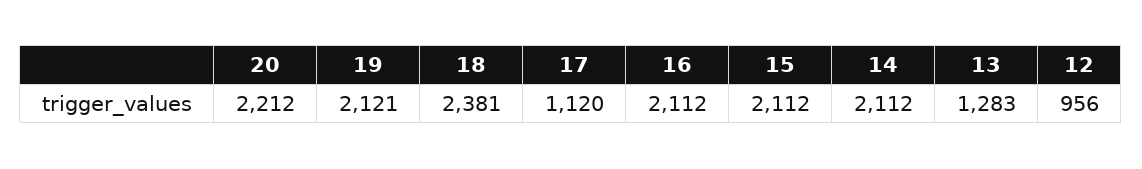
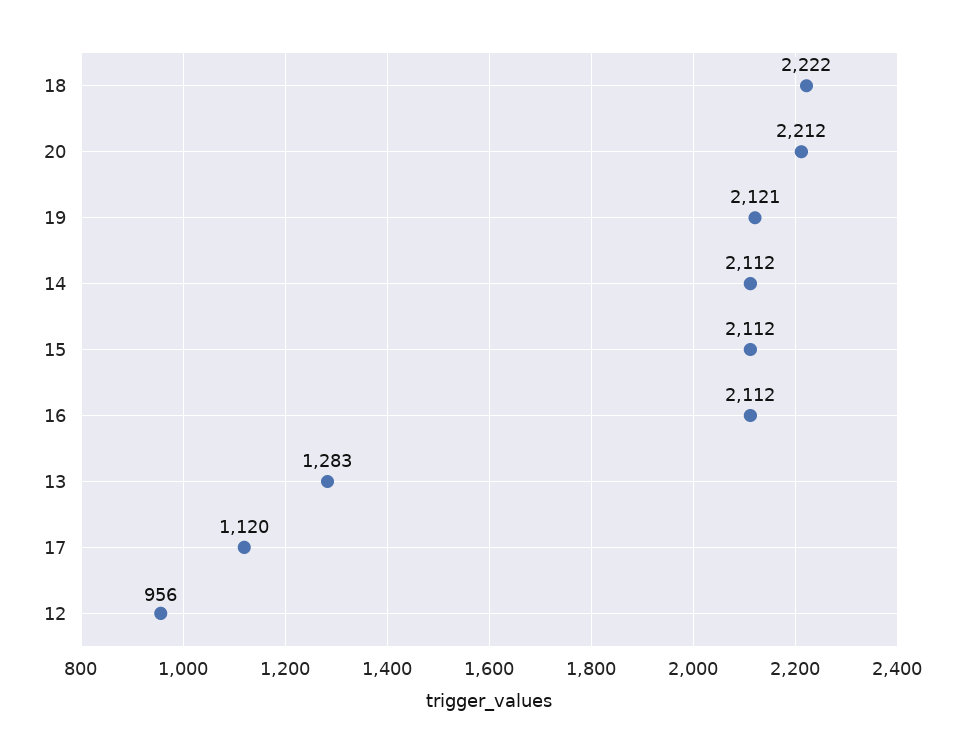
18: 2381 -> 2222

